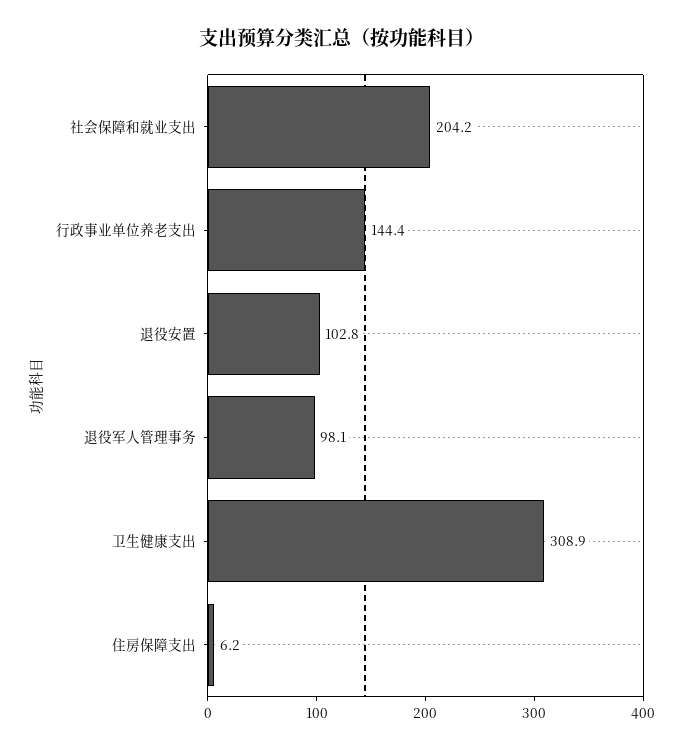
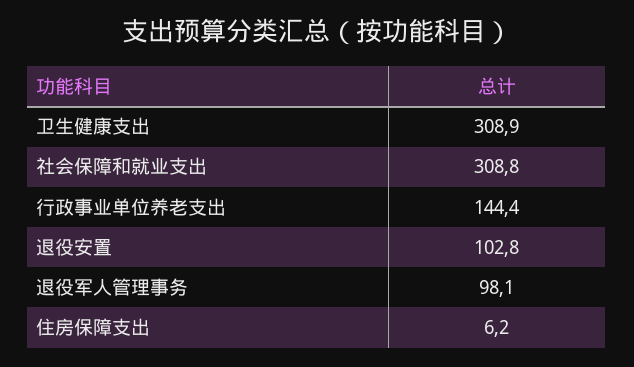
社会保障和就业支出: 204.2 -> 308.8

